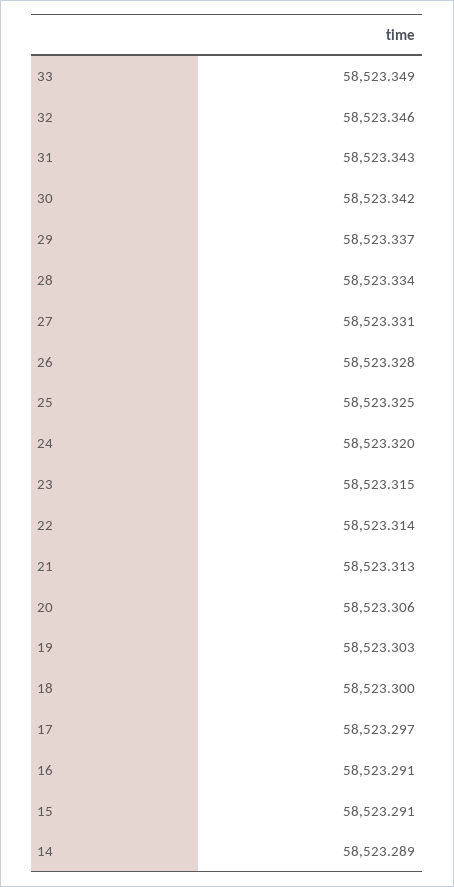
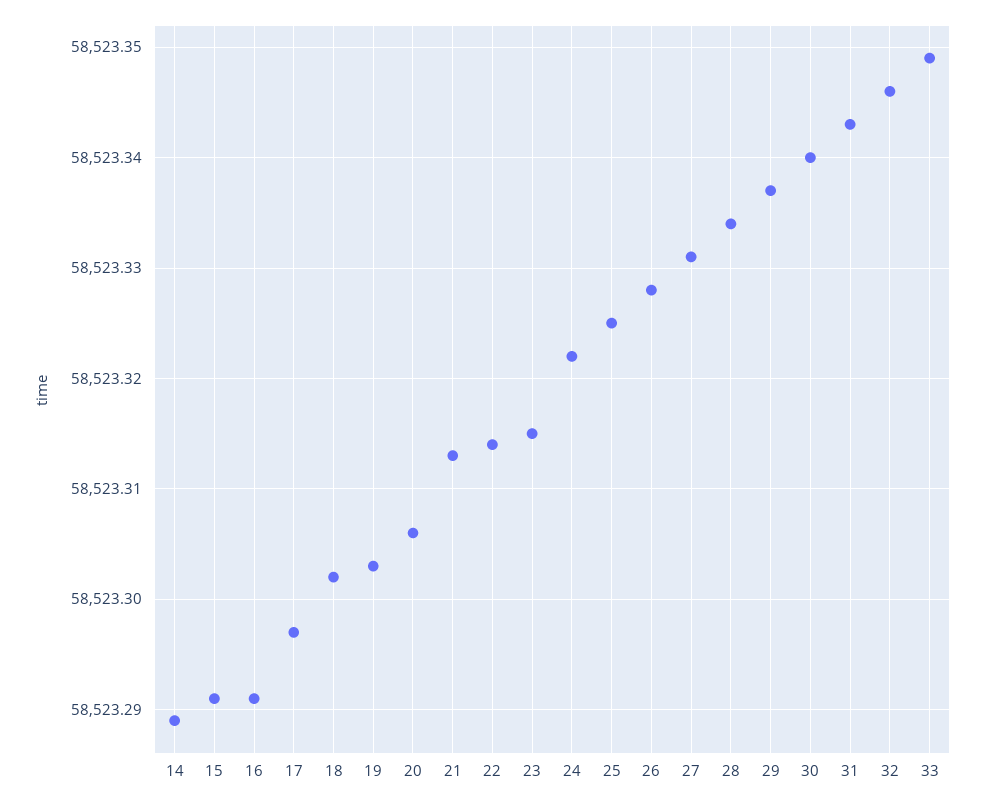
30: 58523.342 -> 58523.34
24: 58523.32 -> 58523.322
18: 58523.3 -> 58523.302

